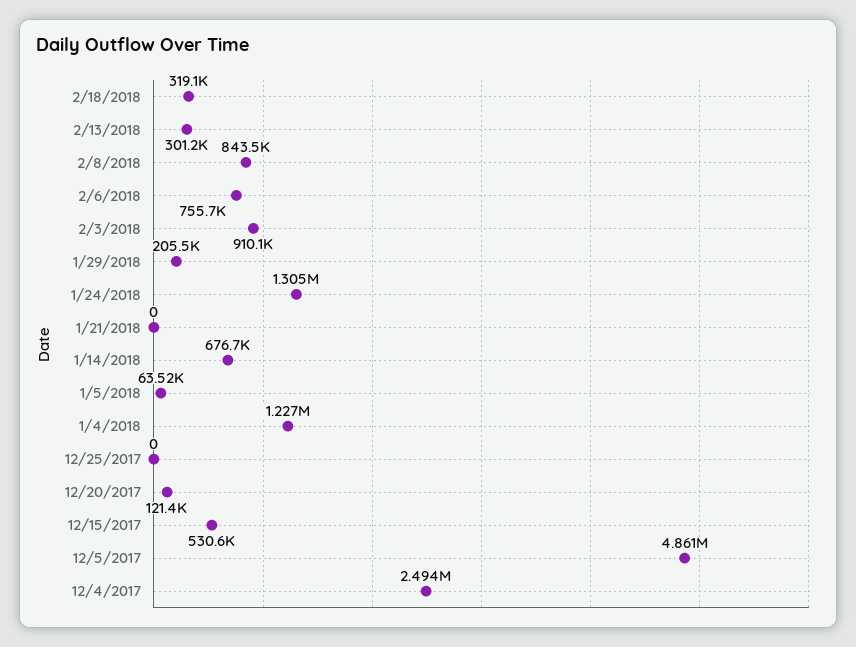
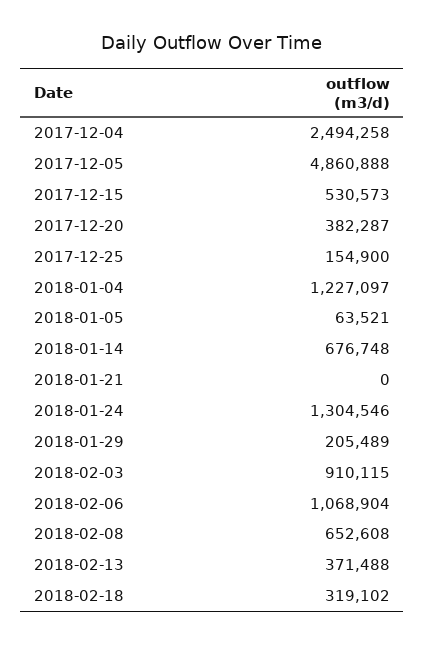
2/13/2018: 301200 -> 371488
2/8/2018: 843500 -> 652608
2/6/2018: 755700 -> 1068904
12/25/2017: 0 -> 154900
12/20/2017: 121400 -> 382287

